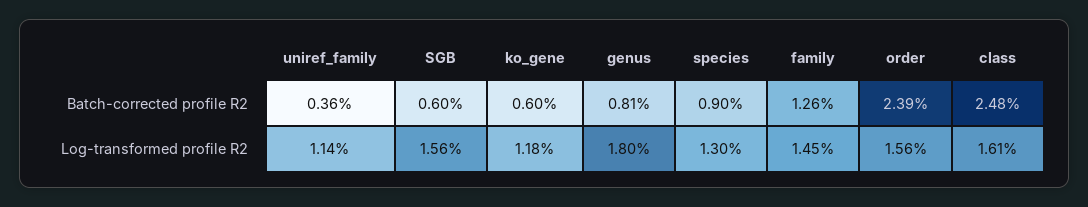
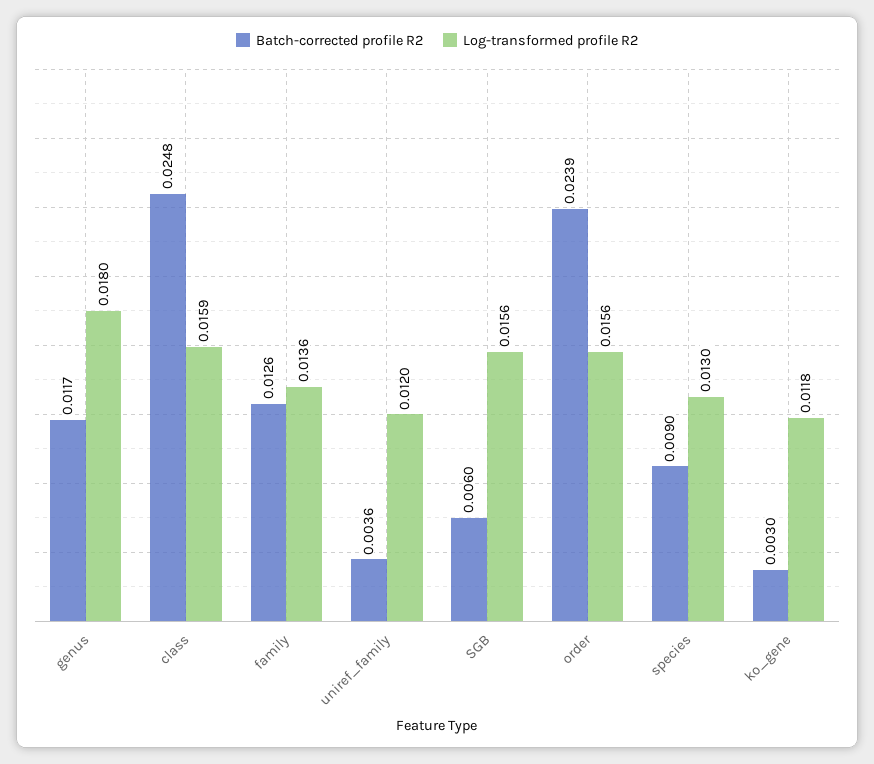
Batch-corrected profile R2, ko_gene: 0.006 -> 0.003
Batch-corrected profile R2, genus: 0.0081 -> 0.0117
Log-transformed profile R2, uniref_family: 0.0114 -> 0.012
Log-transformed profile R2, family: 0.0145 -> 0.0136
Log-transformed profile R2, class: 0.0161 -> 0.0159

